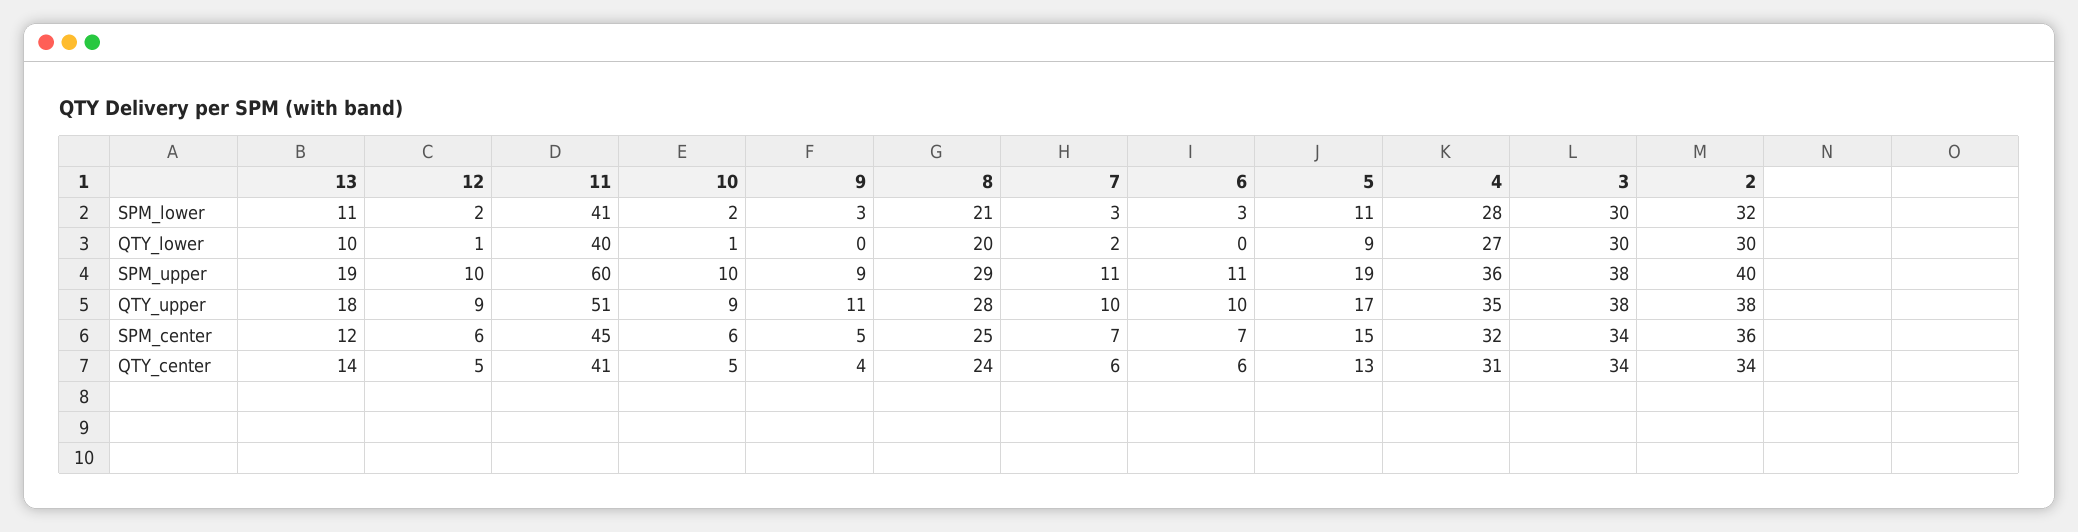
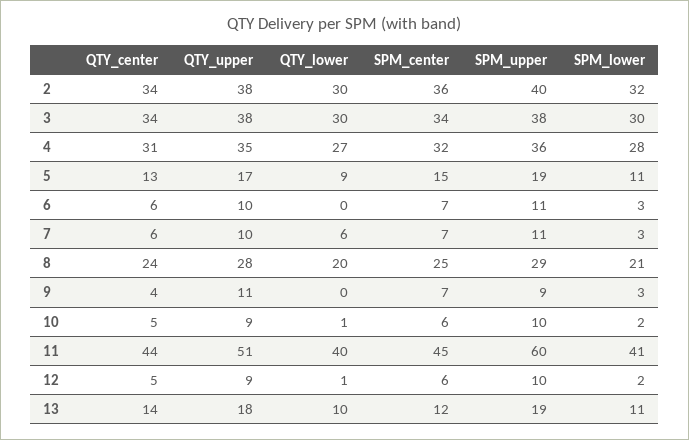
7, QTY_lower: 2 -> 6
9, SPM_center: 5 -> 7
11, QTY_center: 41 -> 44

